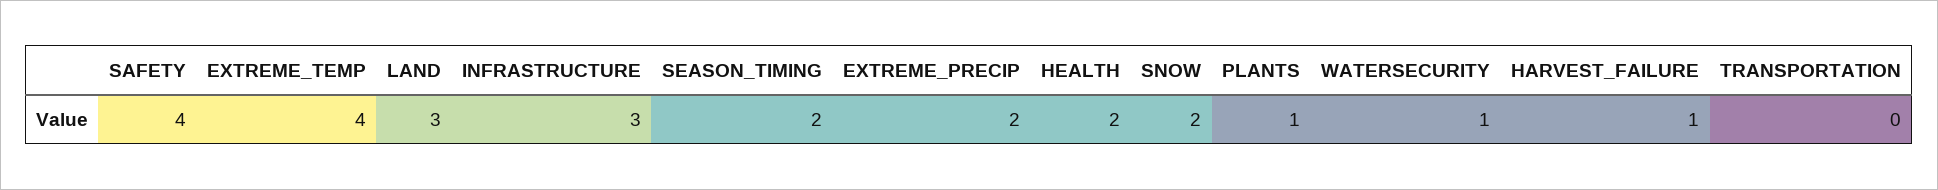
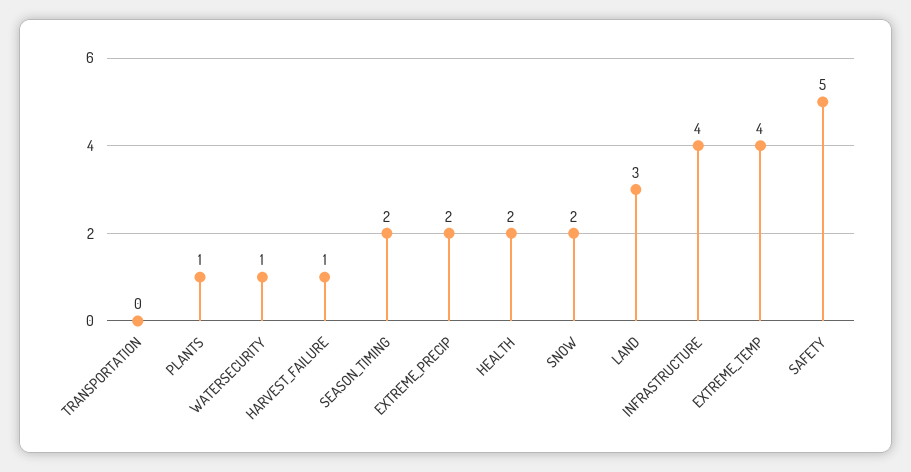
SAFETY: 4 -> 5
INFRASTRUCTURE: 3 -> 4

